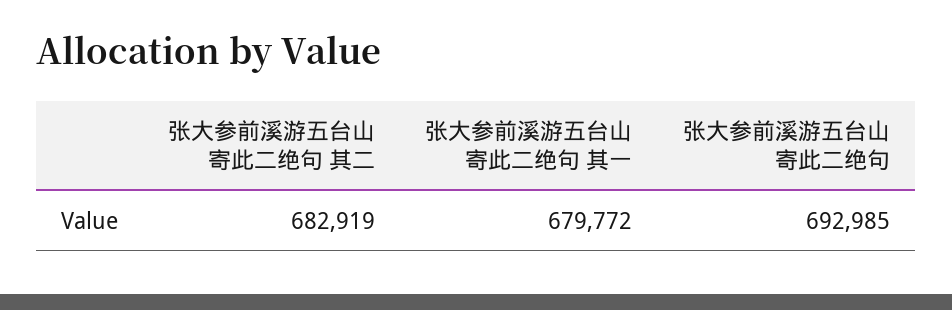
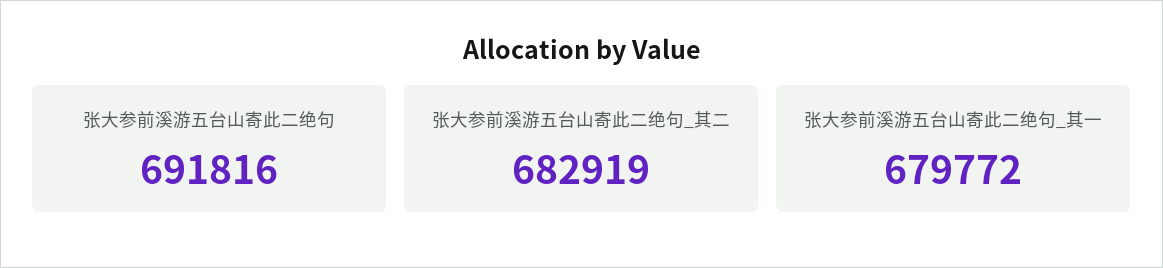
张大参前溪游五台山寄此二绝句: 692985 -> 691816

